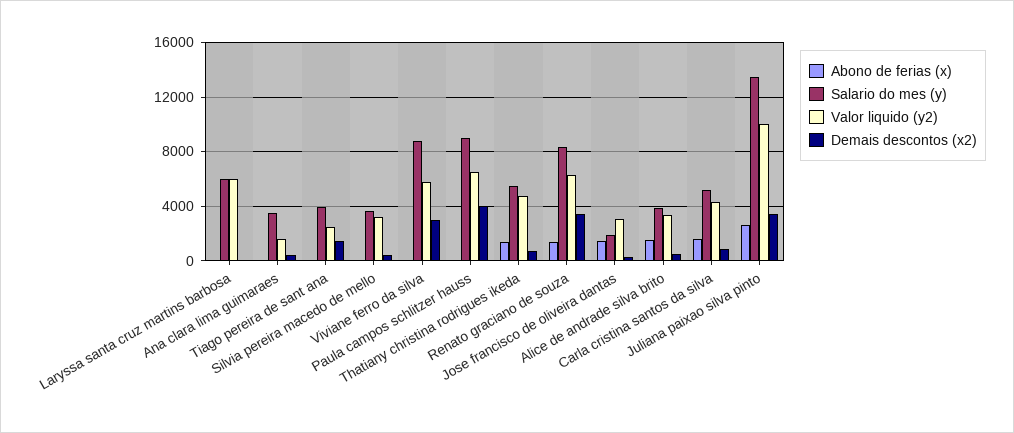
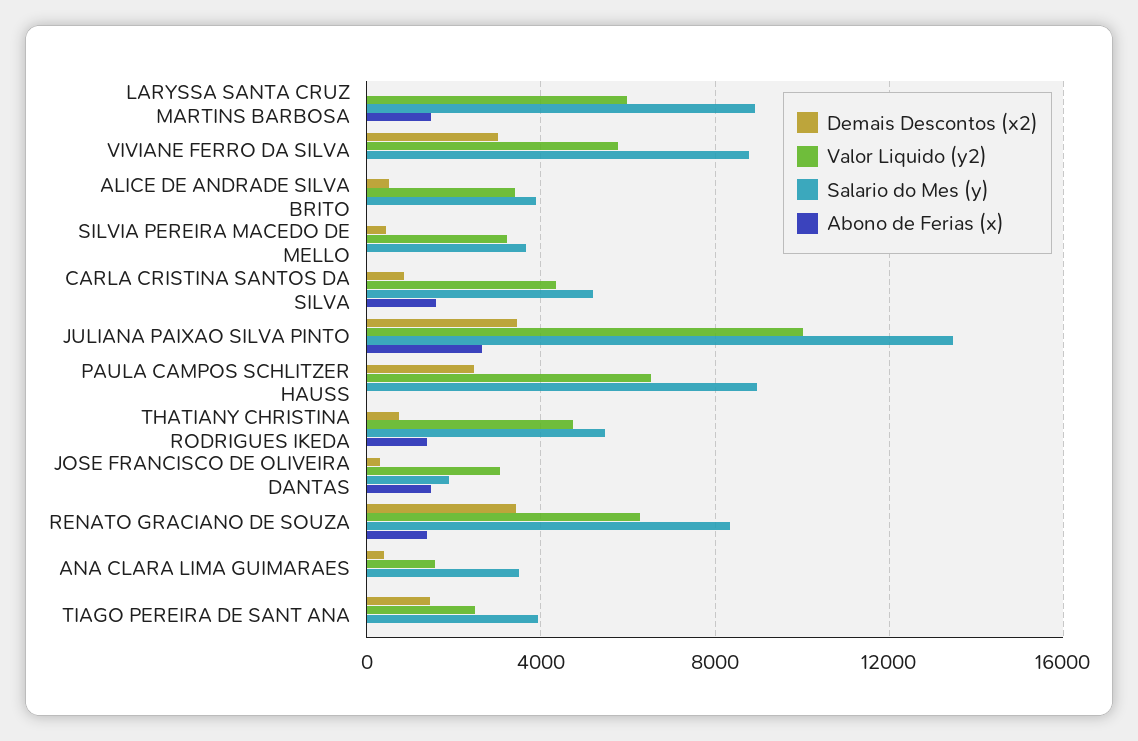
Abono de ferias (x), Laryssa santa cruz martins barbosa: 0 -> 1500
Salario do mes (y), Laryssa santa cruz martins barbosa: 6000 -> 9000
Demais descontos (x2), Paula campos schlitzer hauss: 4000 -> 2500
Abono de ferias (x), Alice de andrade silva brito: 1500 -> 0

